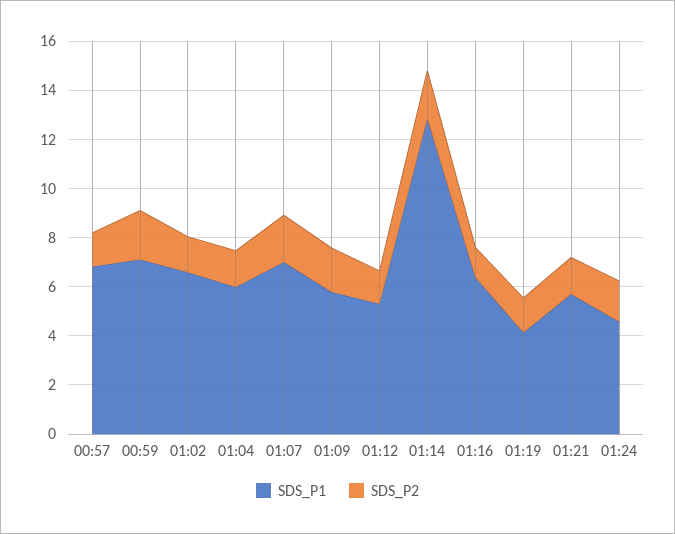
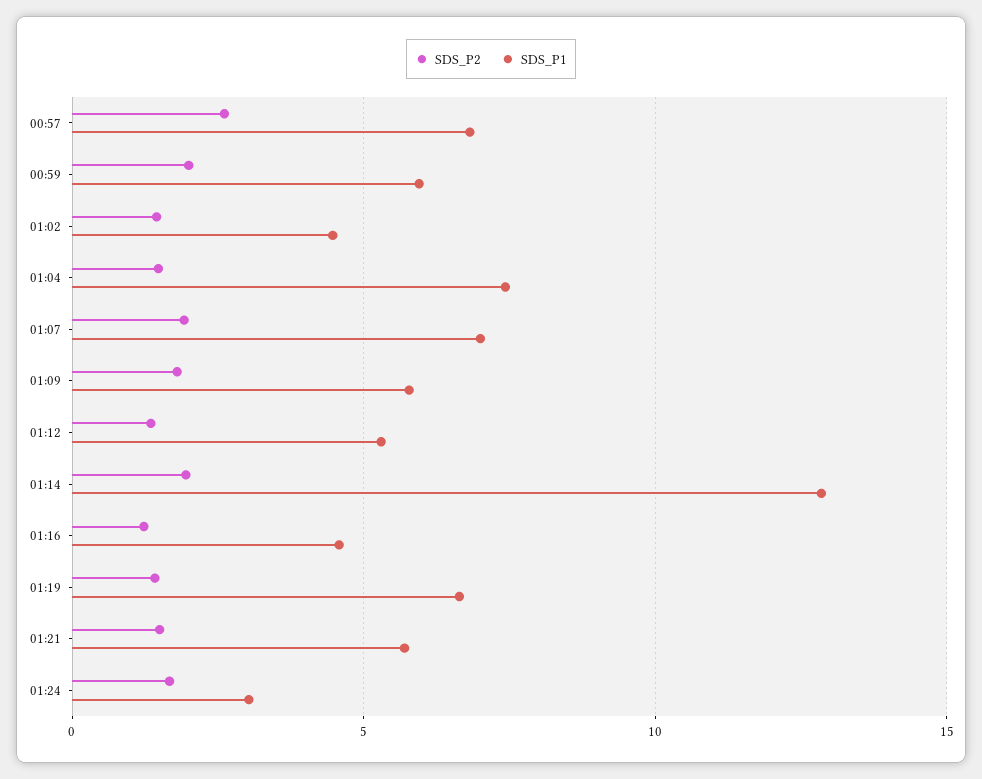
SDS_P2, 00:57: 1.5 -> 2.5
SDS_P1, 00:59: 7 -> 6
SDS_P1, 01:02: 6.5 -> 4.5
SDS_P1, 01:04: 6 -> 7.5
SDS_P1, 01:16: 6.5 -> 4.5
SDS_P1, 01:19: 4 -> 6.5
SDS_P1, 01:24: 4.5 -> 3

